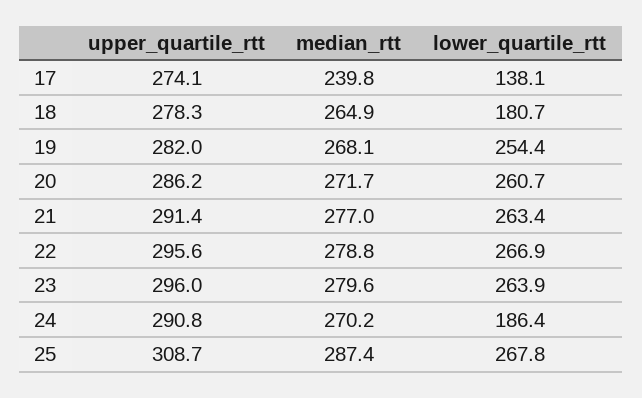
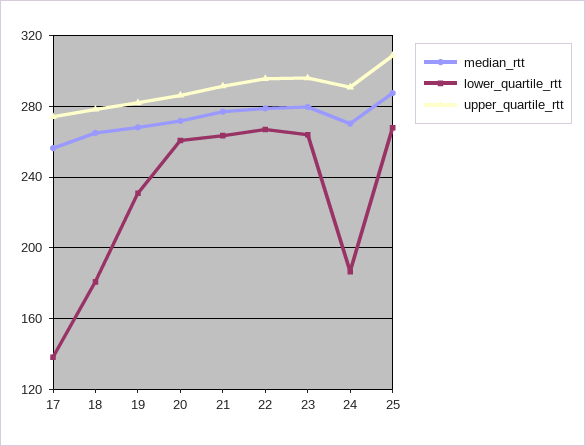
median_rtt, 17: 239.8 -> 255
lower_quartile_rtt, 19: 254.4 -> 230

